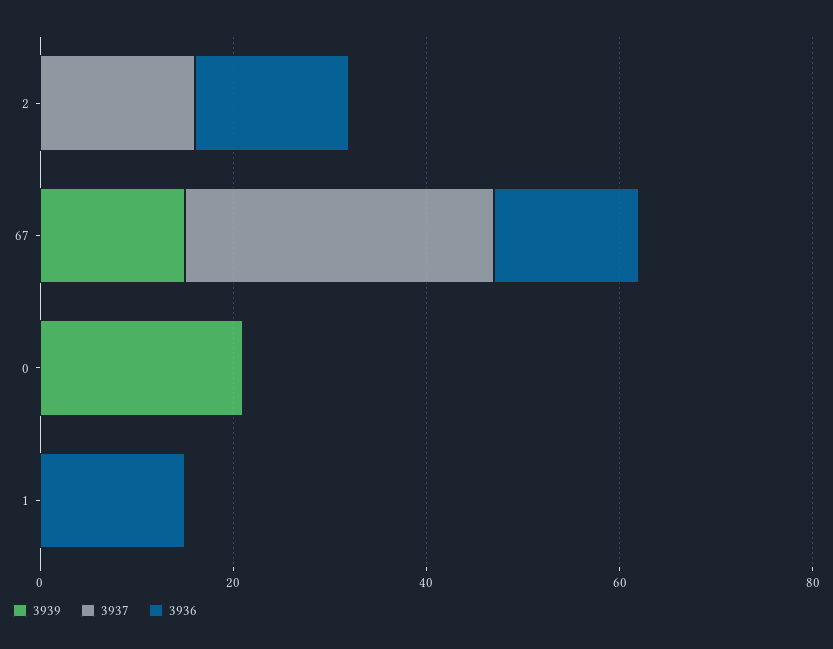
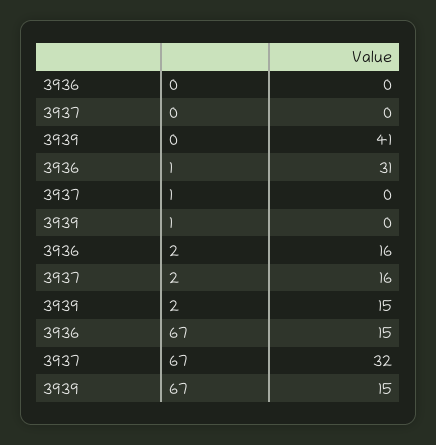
3939, 2: 0 -> 15
3939, 0: 20 -> 41
3936, 1: 15 -> 31

